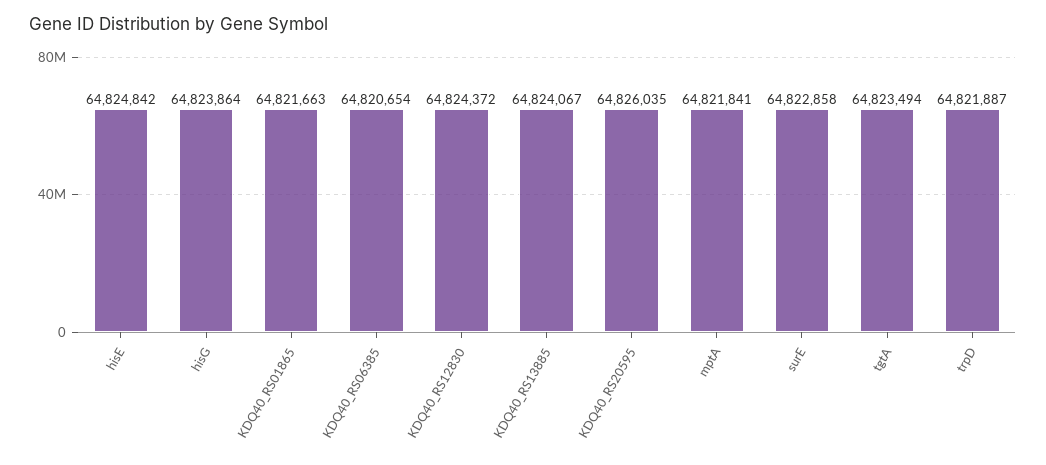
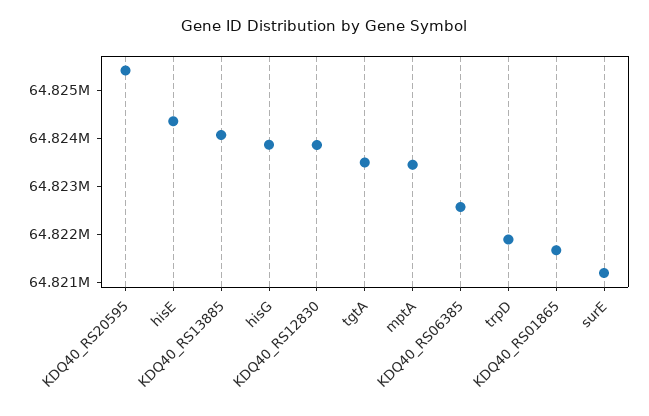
hisE: 64824842 -> 64824400
KDQ40_RS06385: 64820654 -> 64822600
KDQ40_RS12830: 64824372 -> 64823800
KDQ40_RS20595: 64826035 -> 64825400
mptA: 64821841 -> 64823400
surE: 64822858 -> 64821200

